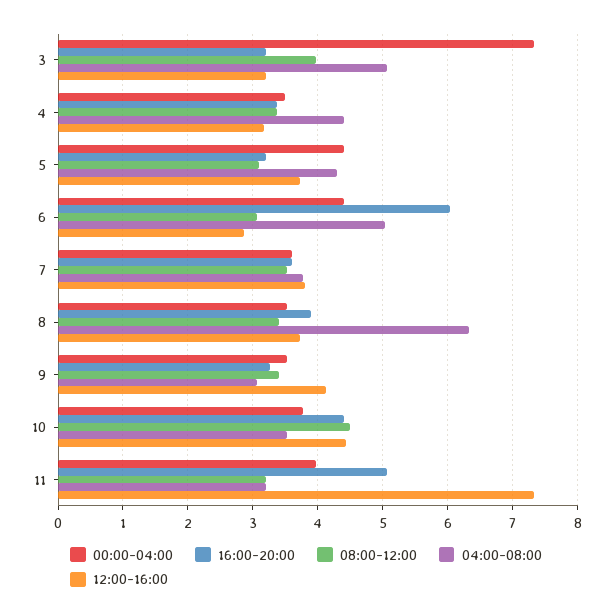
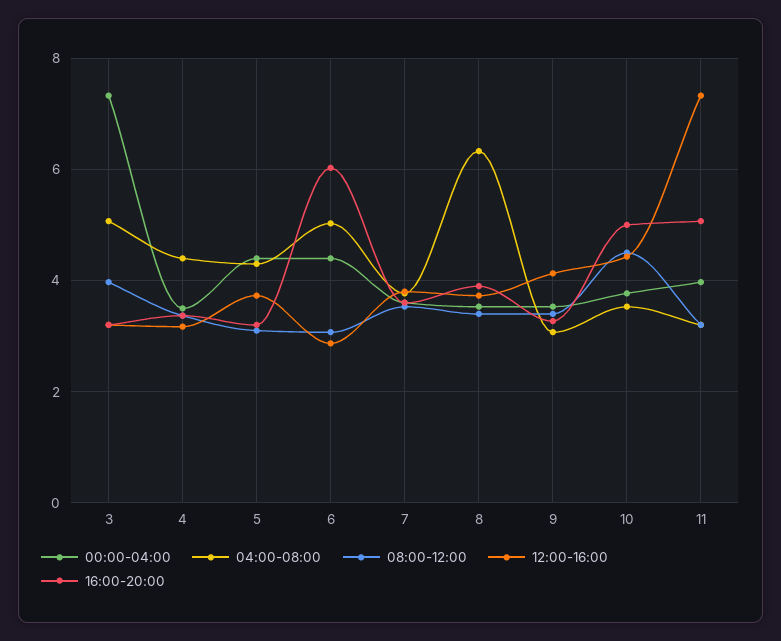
16:00-20:00, 10: 4.4 -> 5

